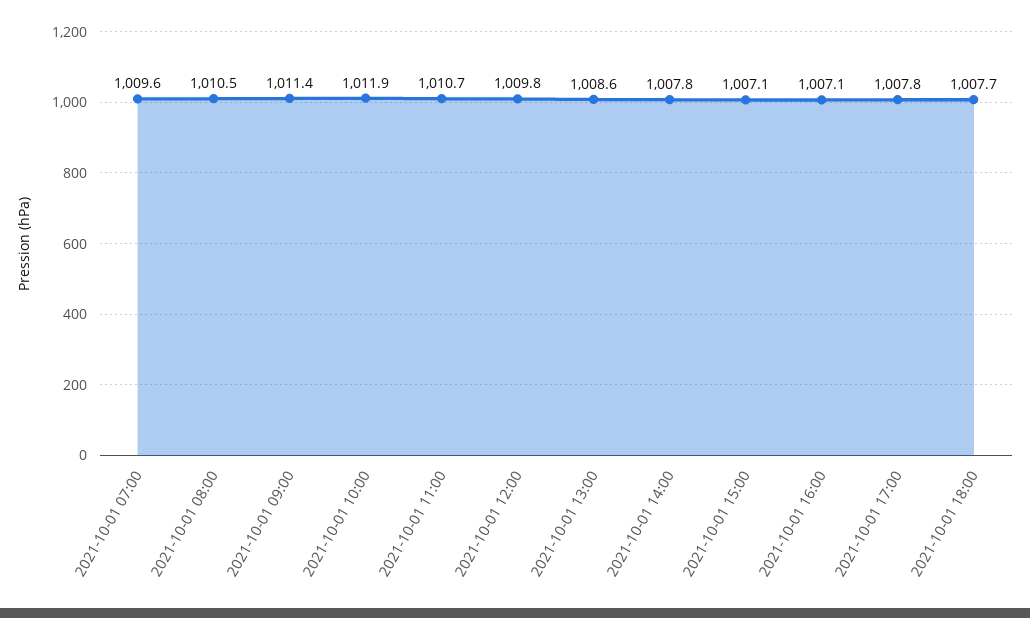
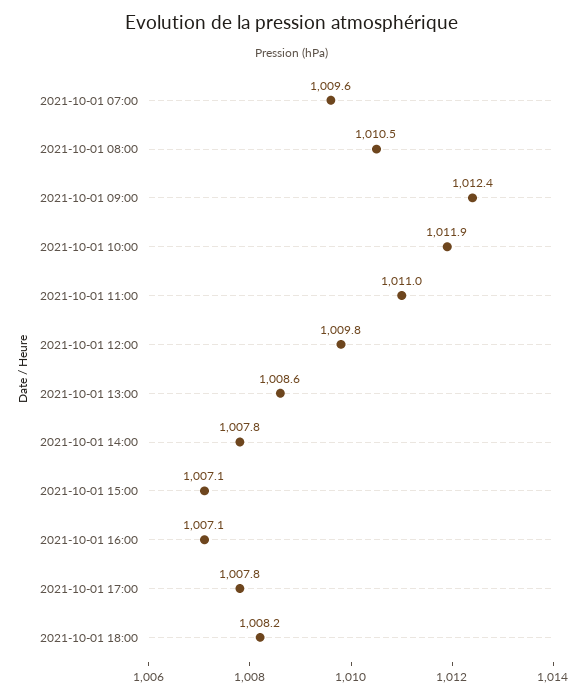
2021-10-01 09:00: 1011.4 -> 1012.4
2021-10-01 11:00: 1010.7 -> 1011
2021-10-01 18:00: 1007.7 -> 1008.2

